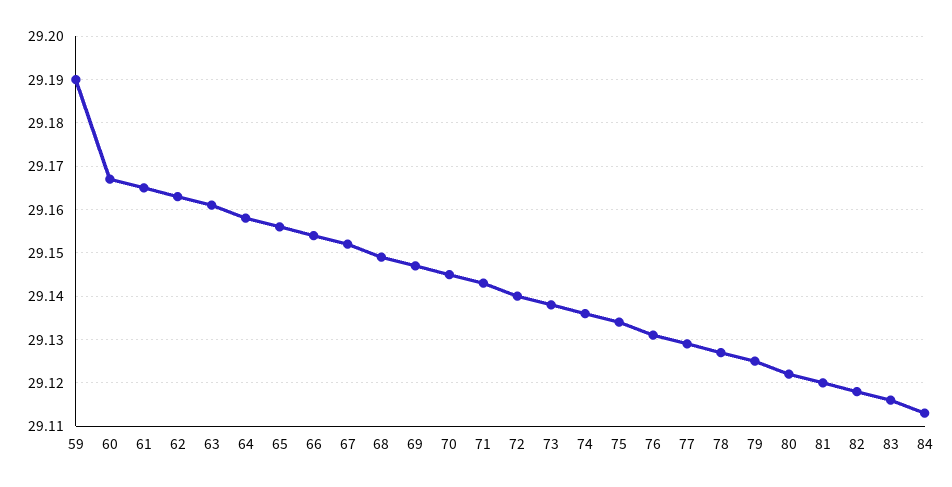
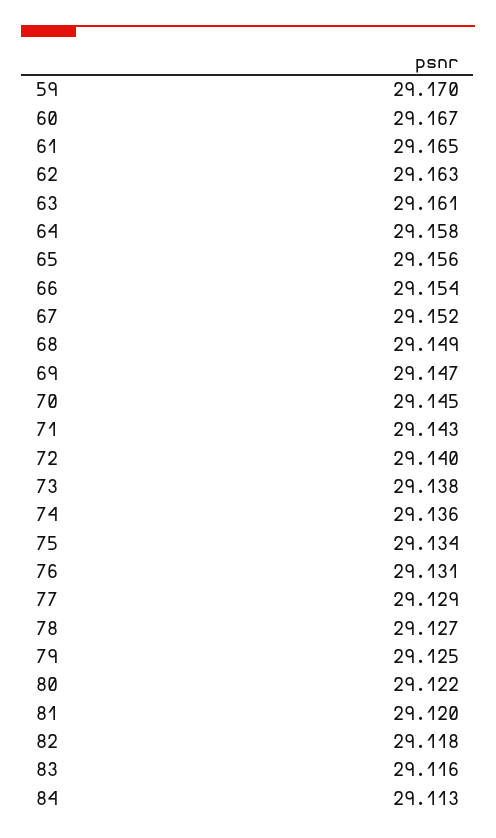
59: 29.19 -> 29.17

